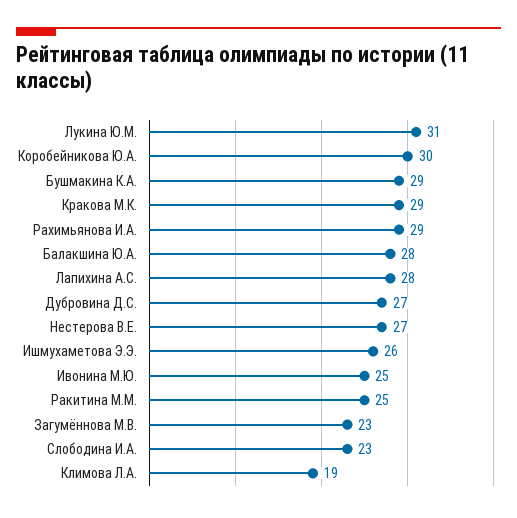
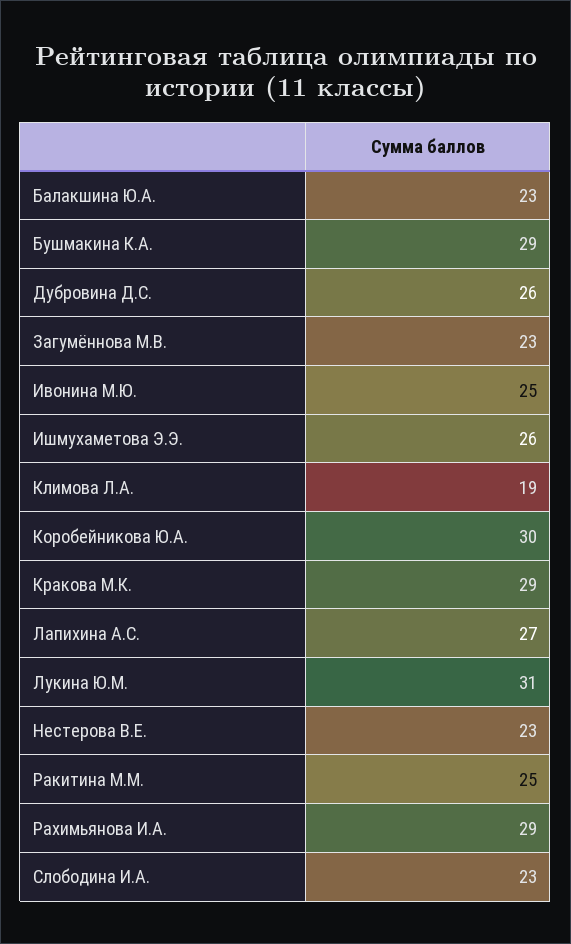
Балакшина Ю.А.: 28 -> 23
Лапихина А.С.: 28 -> 27
Дубровина Д.С.: 27 -> 26
Нестерова В.Е.: 27 -> 23

